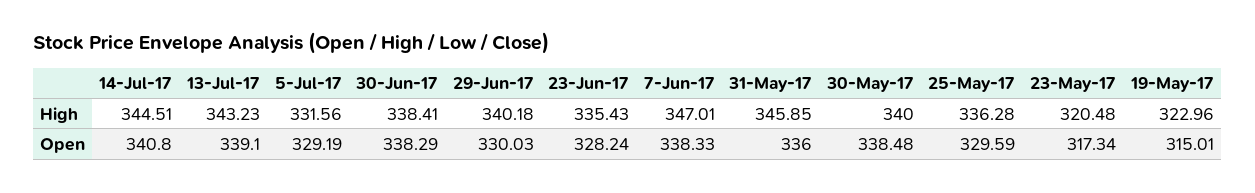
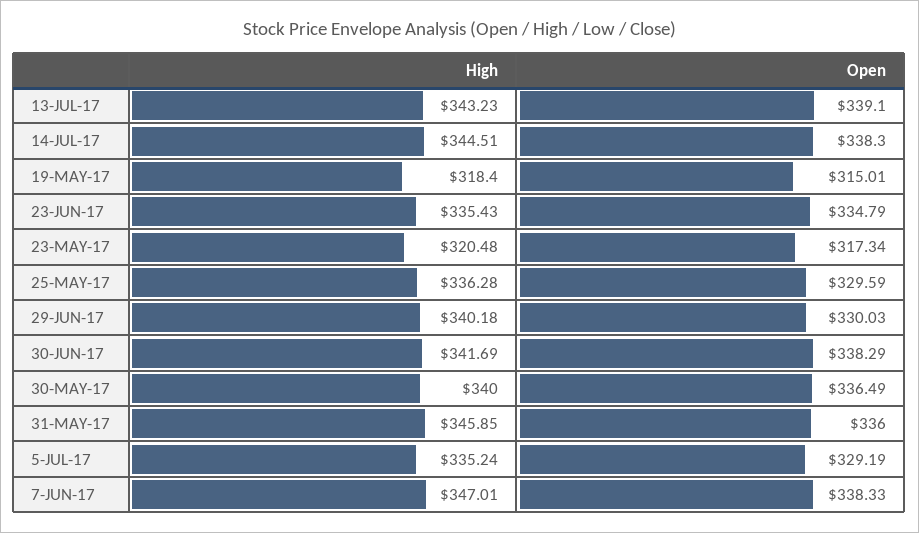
5-Jul-17, High: 331.56 -> 335.24
30-Jun-17, High: 338.41 -> 341.69
19-May-17, High: 322.96 -> 318.4
14-Jul-17, Open: 340.8 -> 338.3
23-Jun-17, Open: 328.24 -> 334.79
30-May-17, Open: 338.48 -> 336.49

